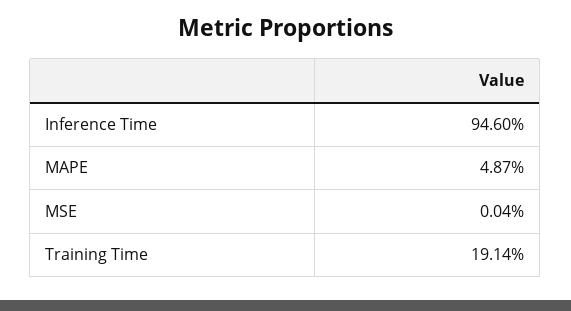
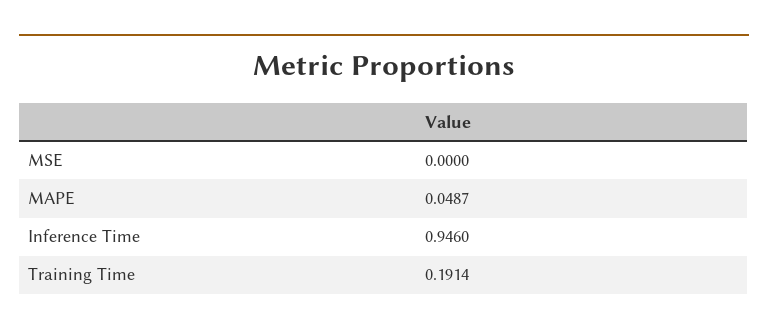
MSE: 0.0004 -> 0

